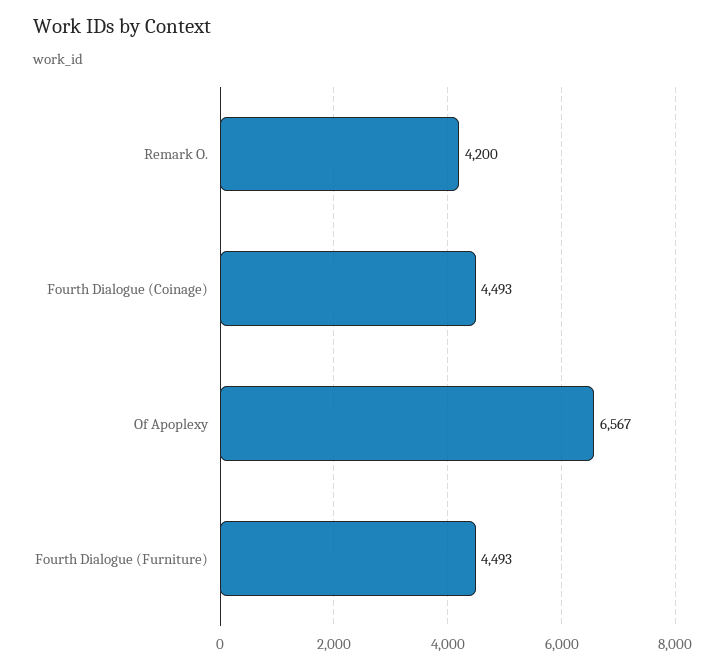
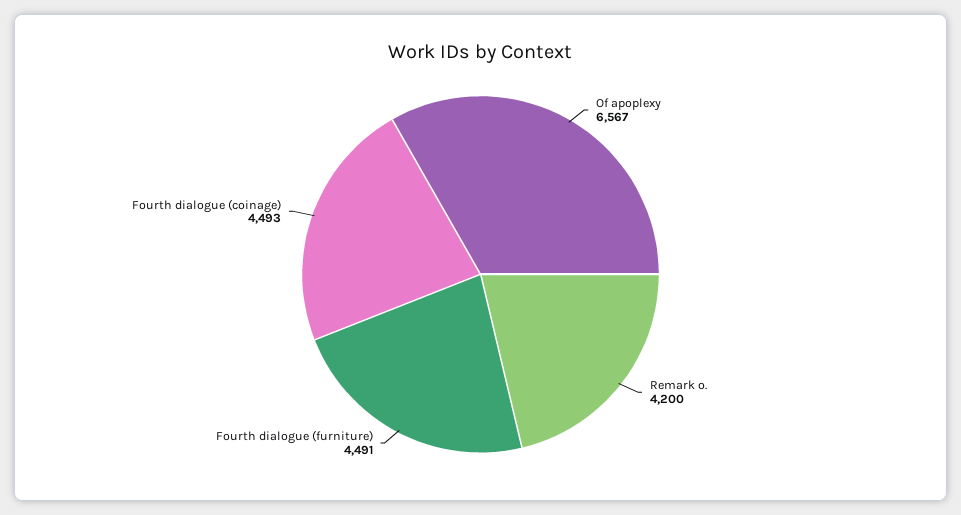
Fourth Dialogue (Furniture): 4493 -> 4491

